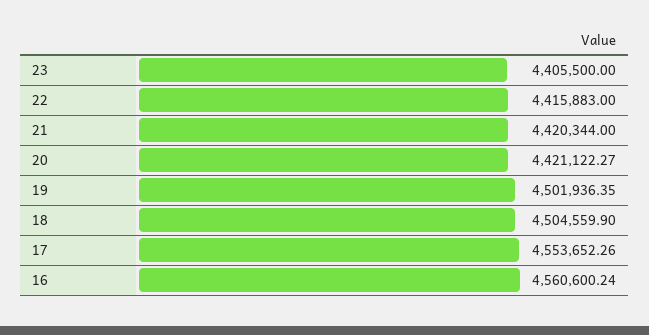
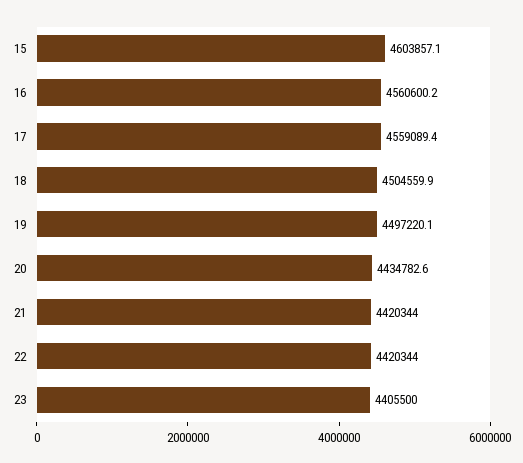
22: 4415883 -> 4420344
20: 4421122.27 -> 4434782.6
19: 4501936.35 -> 4497220.1
17: 4553652.26 -> 4559089.4
15: none -> 4603857.1

